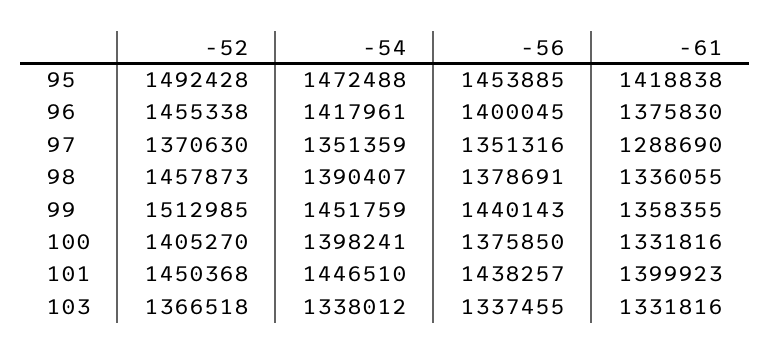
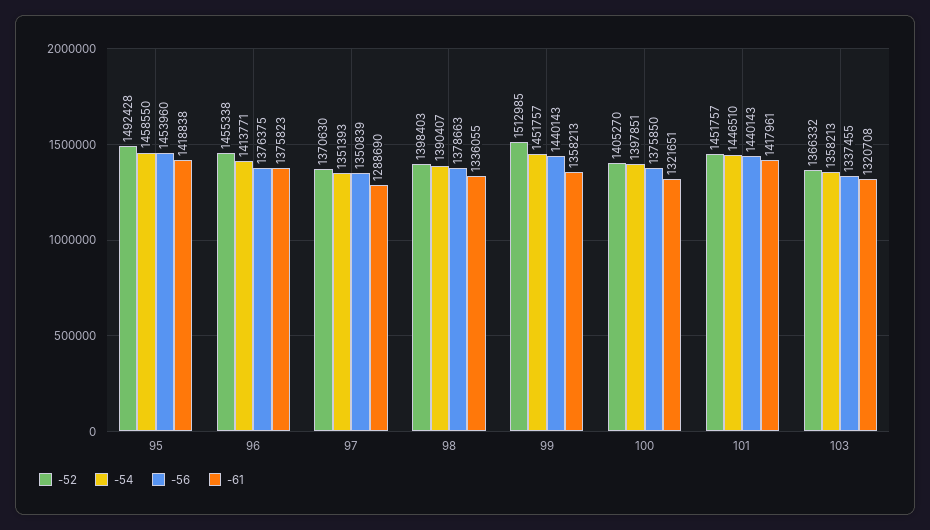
-54, 95: 1472488 -> 1458550
-56, 95: 1453885 -> 1453960
-54, 96: 1417961 -> 1413771
-56, 96: 1400045 -> 1376375
-61, 96: 1375830 -> 1375823
-54, 97: 1351359 -> 1351393
-56, 97: 1351316 -> 1350839
-52, 98: 1457873 -> 1398403
-56, 98: 1378691 -> 1378663
-54, 99: 1451759 -> 1451757
-61, 99: 1358355 -> 1358213
-54, 100: 1398241 -> 1397851
-61, 100: 1331816 -> 1321651
-52, 101: 1450368 -> 1451757
-56, 101: 1438257 -> 1440143
-61, 101: 1399923 -> 1417961
-52, 103: 1366518 -> 1366332
-54, 103: 1338012 -> 1358213
-61, 103: 1331816 -> 1320708

